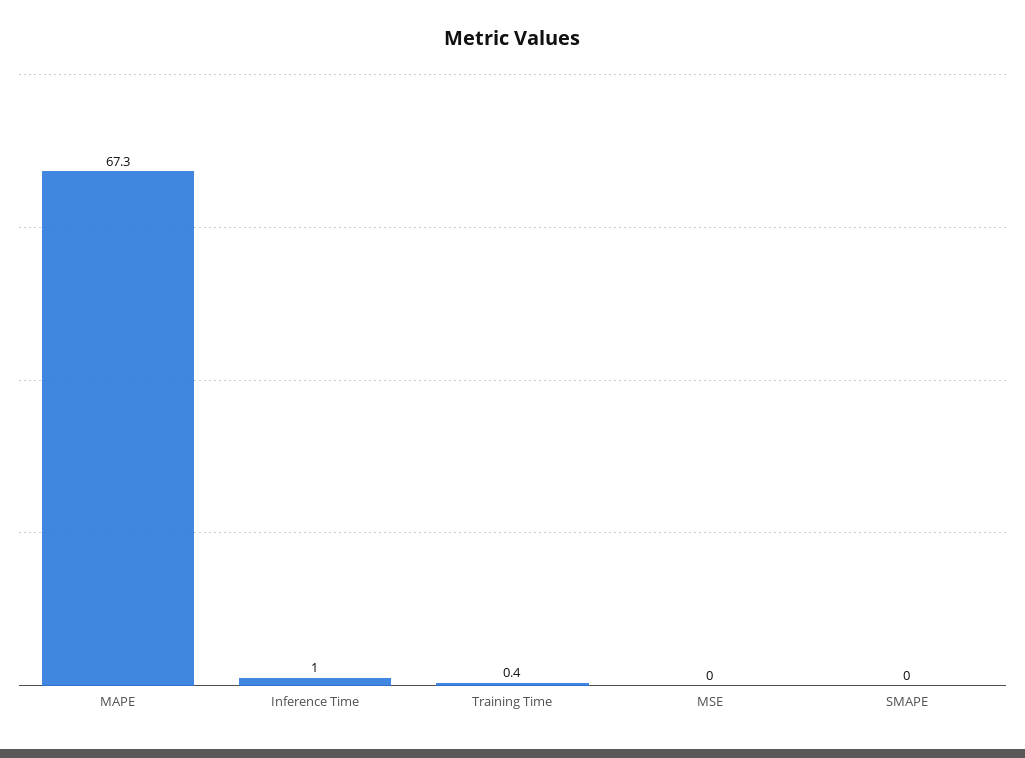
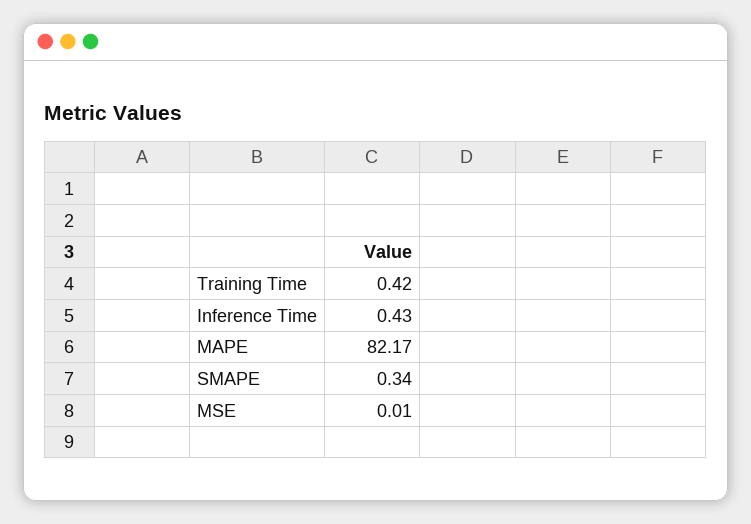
MAPE: 67.3 -> 82.17
Inference Time: 1 -> 0.43
SMAPE: 0 -> 0.34

